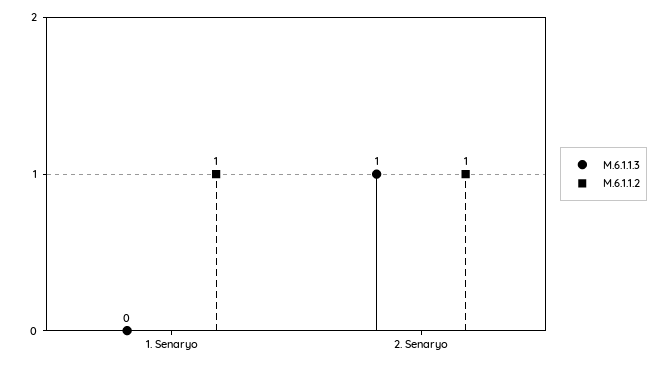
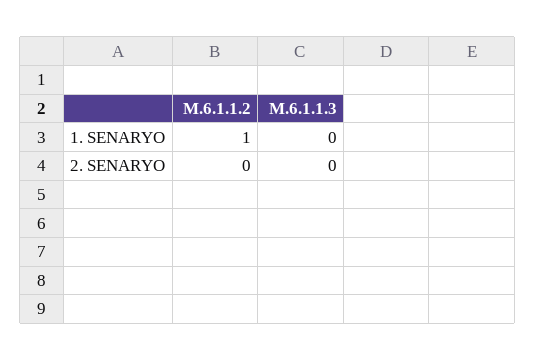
M.6.1.1.3, 2. Senaryo: 1 -> 0
M.6.1.1.2, 2. Senaryo: 1 -> 0

